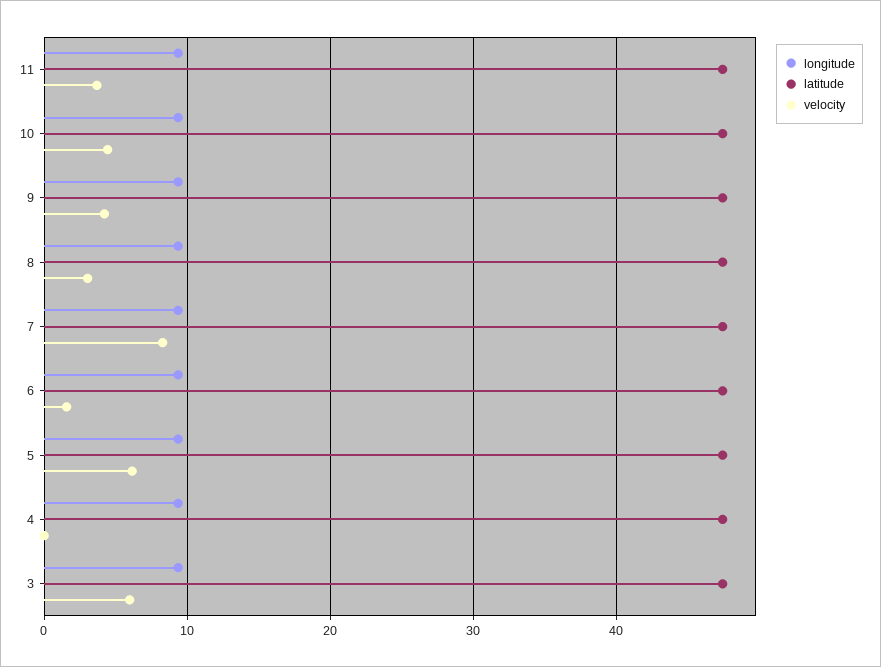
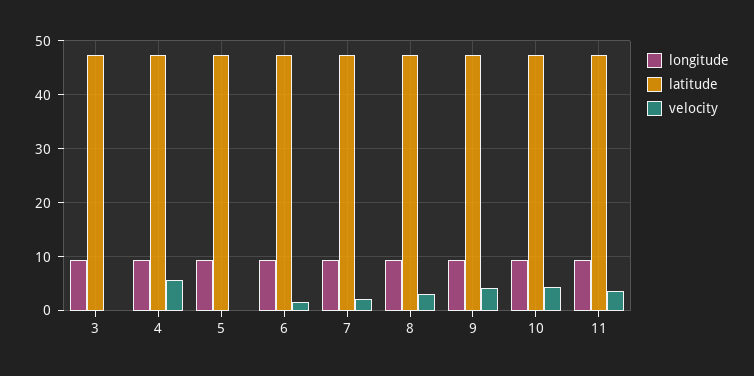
velocity, 7: 8 -> 2
velocity, 5: 6 -> 0
velocity, 4: 0 -> 6
velocity, 3: 6 -> 0

